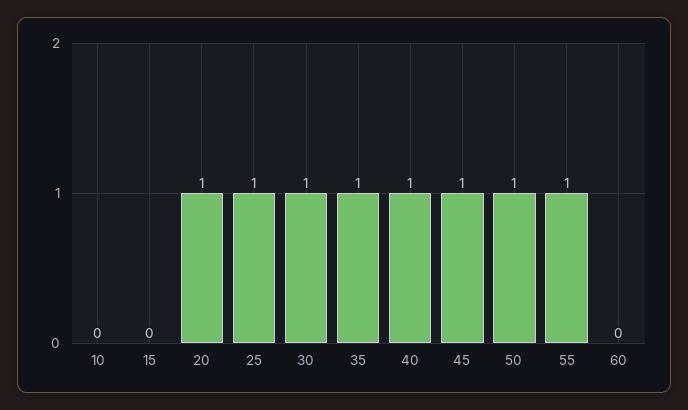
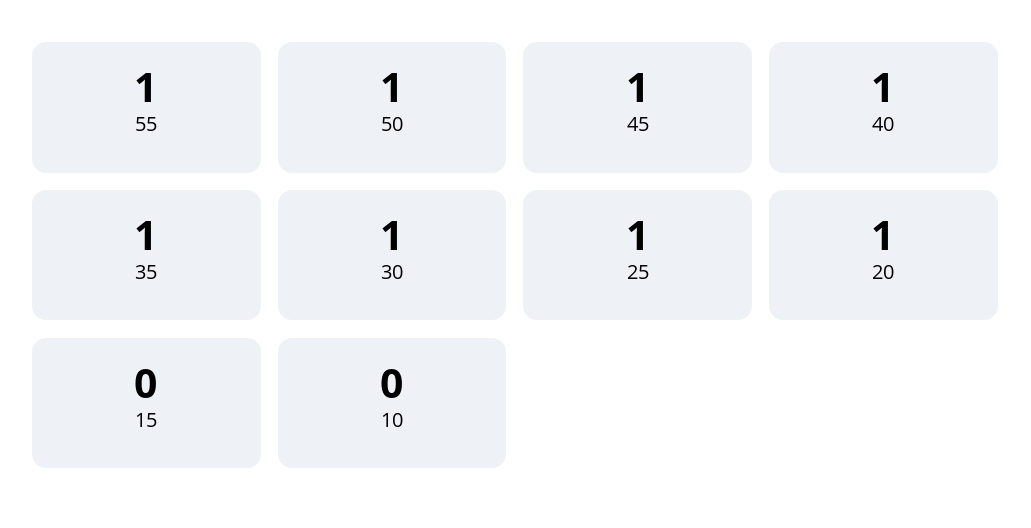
60: 0 -> none

